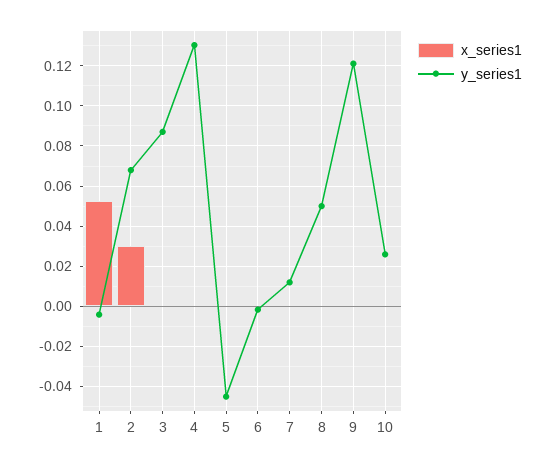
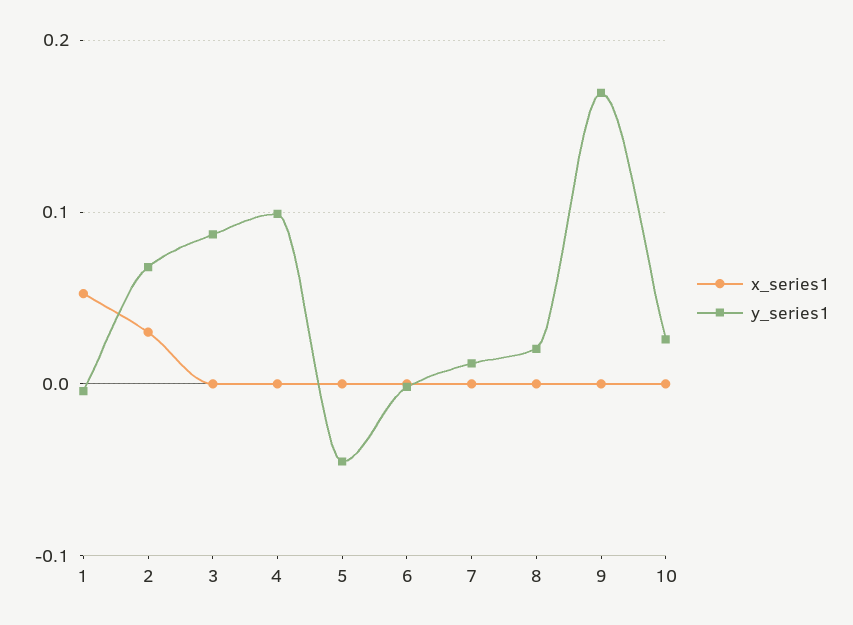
y_series1, 4: 0.13 -> 0.1
y_series1, 8: 0.05 -> 0.02
y_series1, 9: 0.12 -> 0.17

